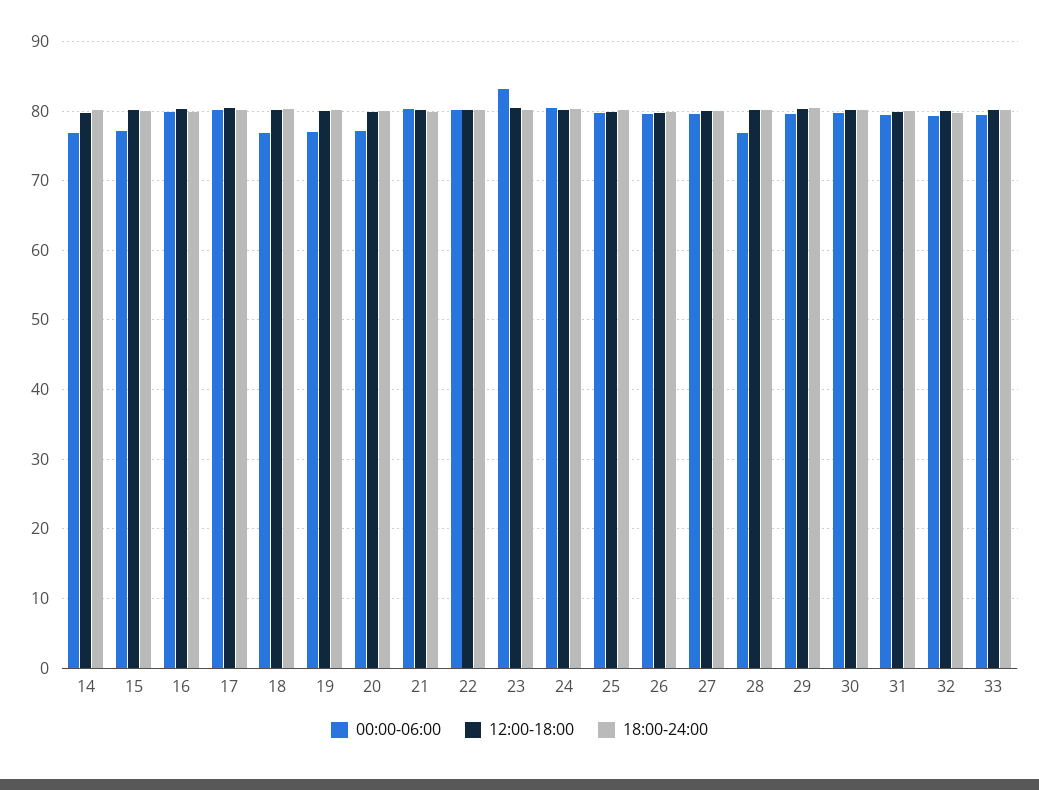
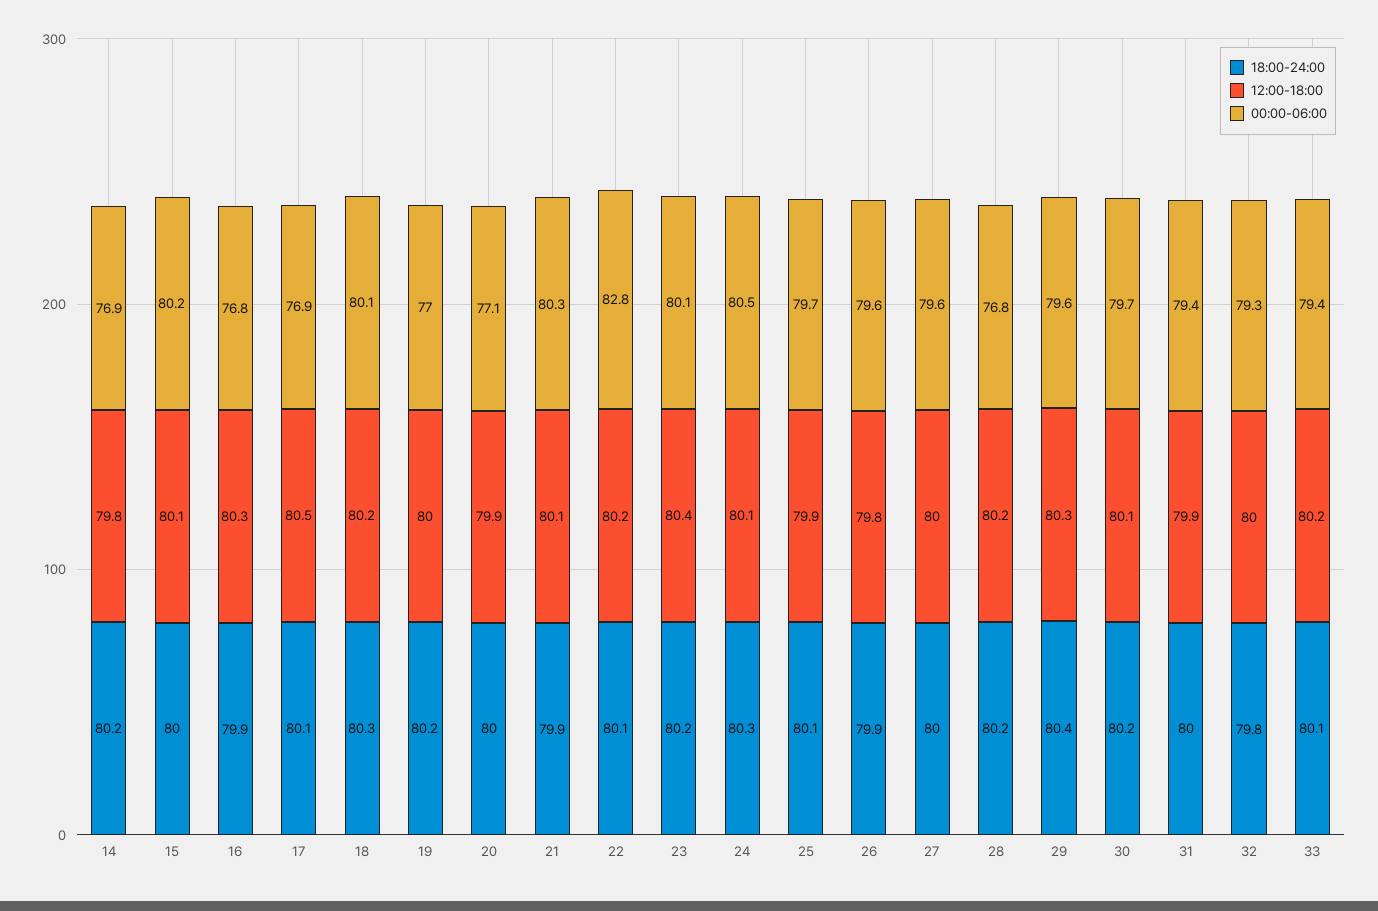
00:00-06:00, 15: 77 -> 80.2
00:00-06:00, 16: 80 -> 76.8
00:00-06:00, 17: 80 -> 76.9
00:00-06:00, 18: 77 -> 80.1
00:00-06:00, 22: 80 -> 82.8
00:00-06:00, 23: 83 -> 80.1

